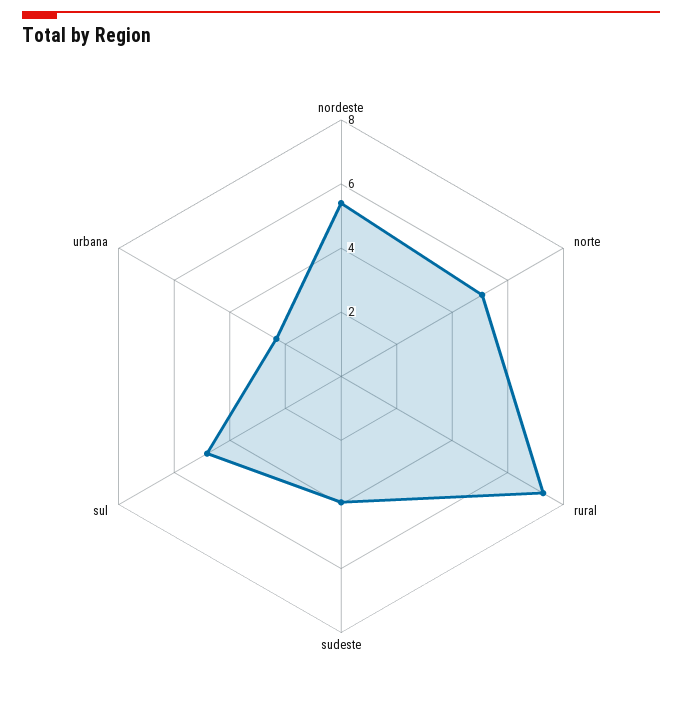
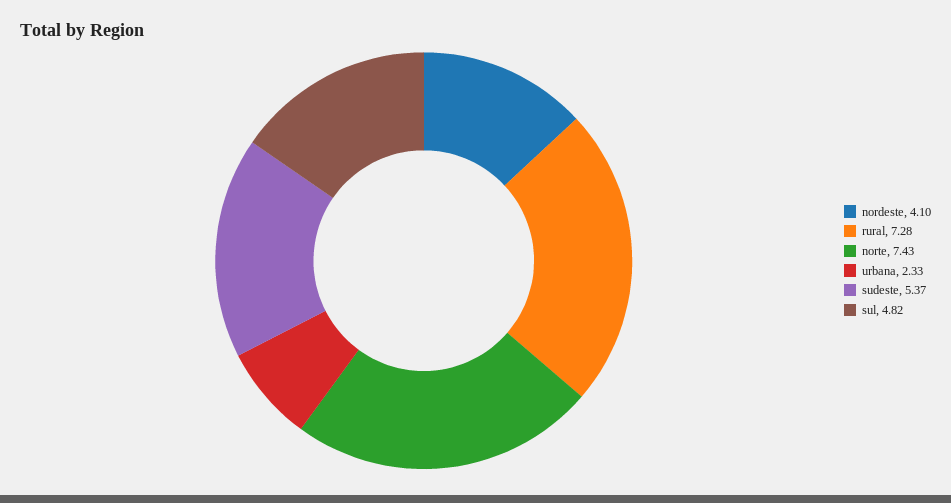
nordeste: 5.5 -> 4.1
norte: 5 -> 7.43
sudeste: 4 -> 5.37

